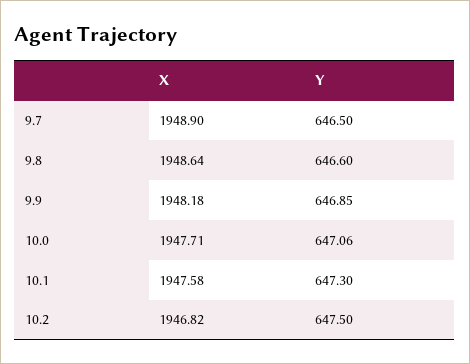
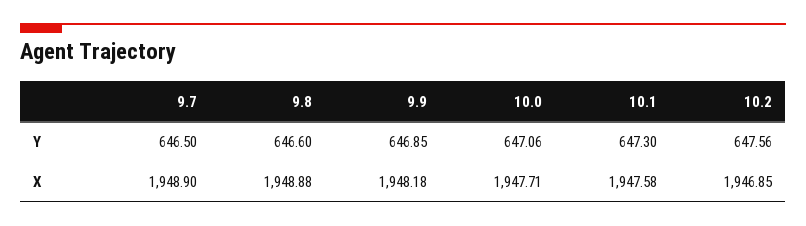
X, 9.8: 1948.64 -> 1948.88
X, 10.2: 1946.82 -> 1946.85
Y, 10.2: 647.5 -> 647.56

